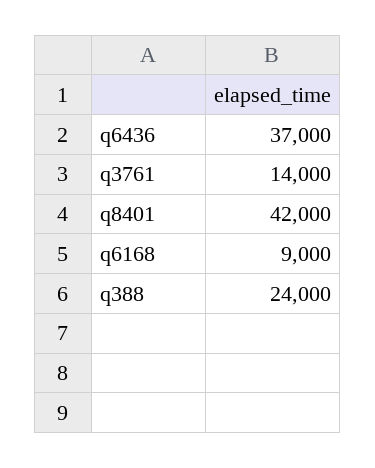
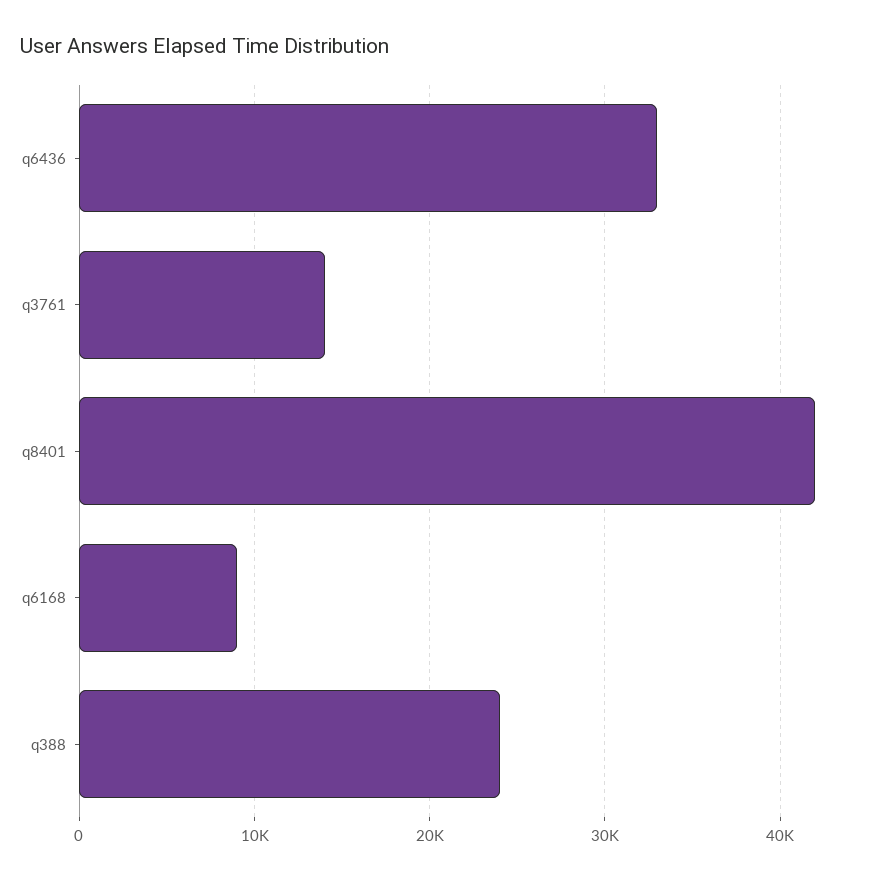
q6436: 37000 -> 33000

